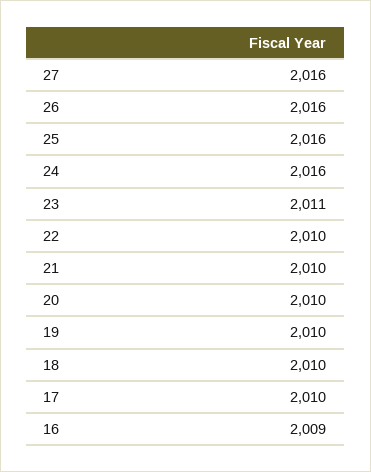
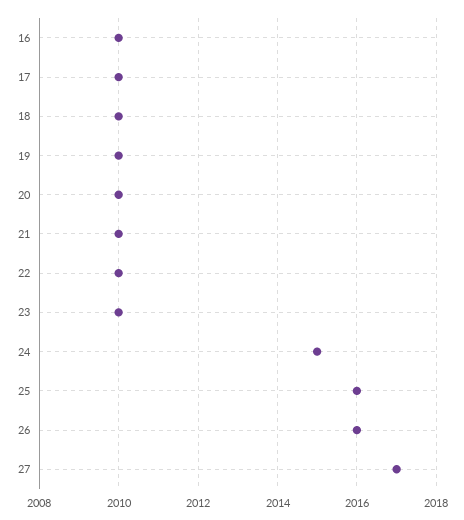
27: 2016 -> 2017
24: 2016 -> 2015
23: 2011 -> 2010
16: 2009 -> 2010

